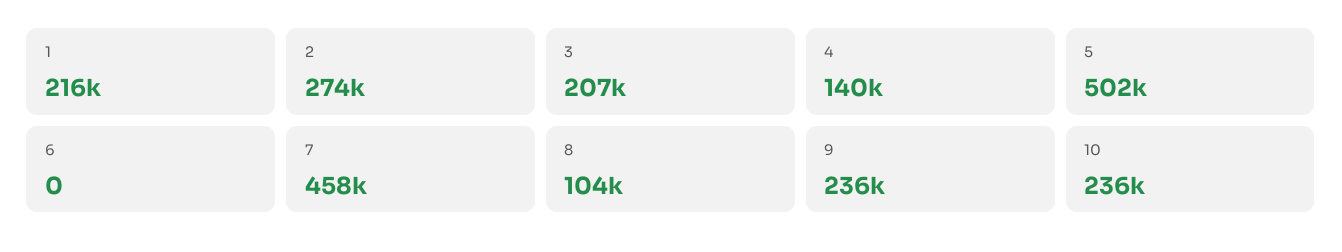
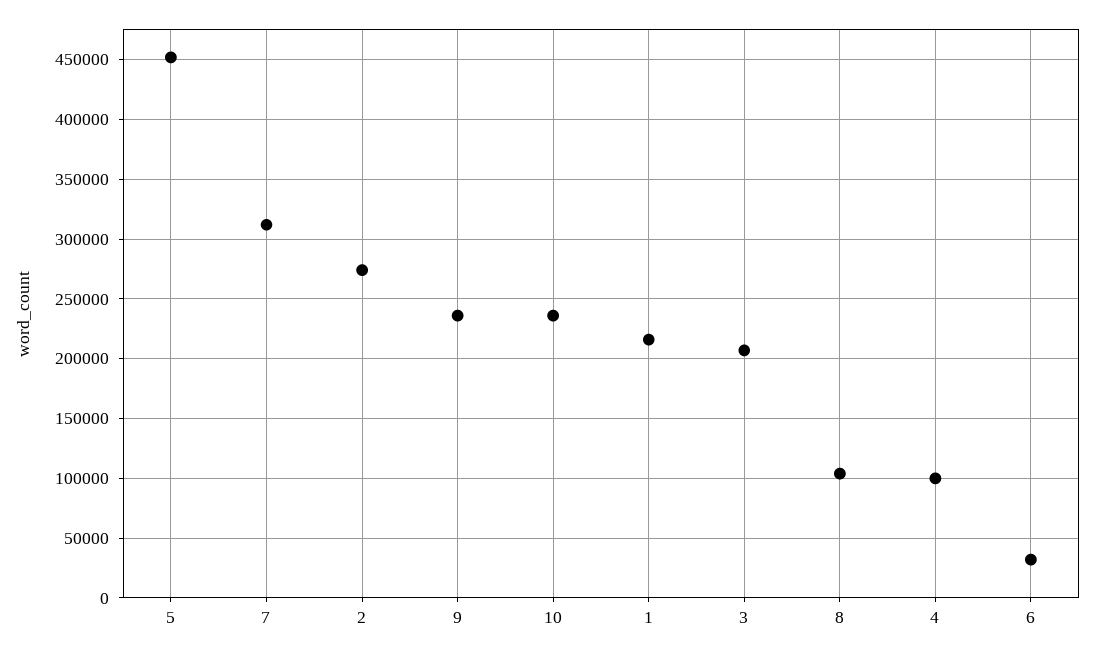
4: 140000 -> 100000
5: 502000 -> 450000
6: 0 -> 30000
7: 458000 -> 310000

